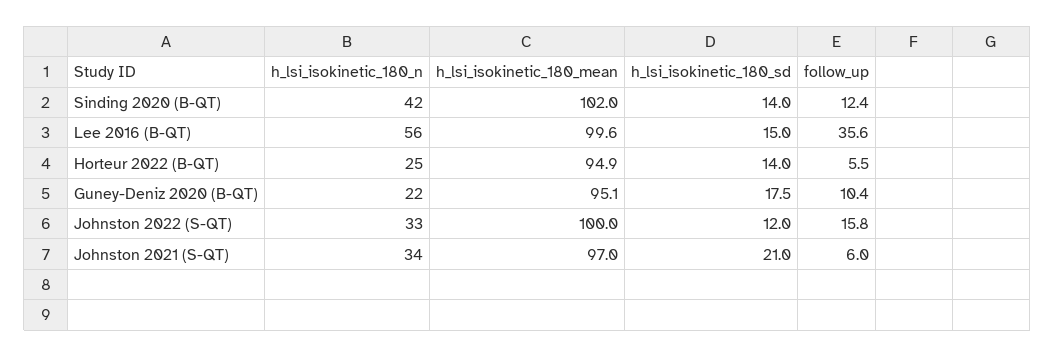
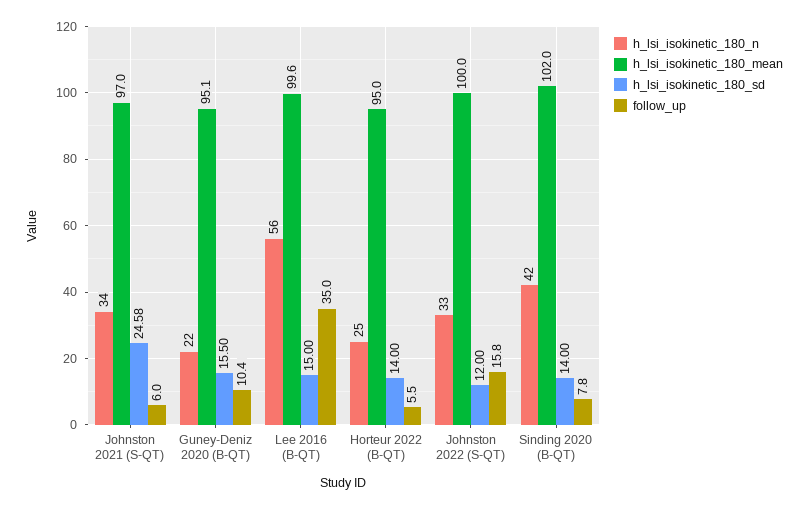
follow_up, Sinding 2020 (B-QT): 12.4 -> 7.8
follow_up, Lee 2016 (B-QT): 35.6 -> 35
h_lsi_isokinetic_180_mean, Horteur 2022 (B-QT): 94.9 -> 95
h_lsi_isokinetic_180_sd, Guney-Deniz 2020 (B-QT): 17.5 -> 15.5
h_lsi_isokinetic_180_sd, Johnston 2021 (S-QT): 21 -> 24.58

